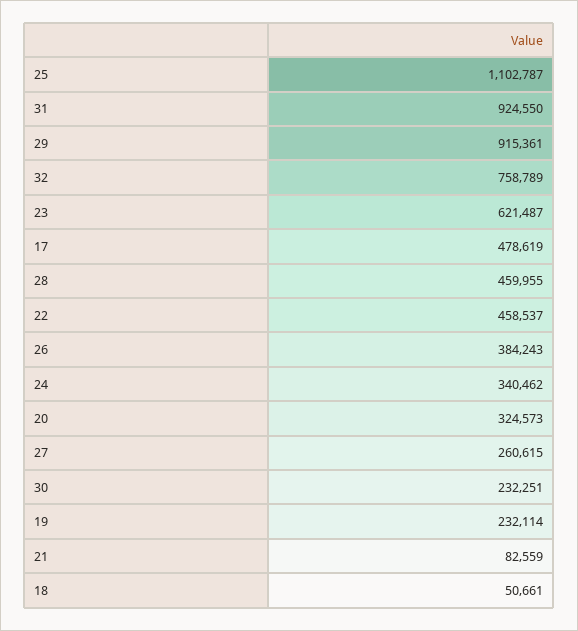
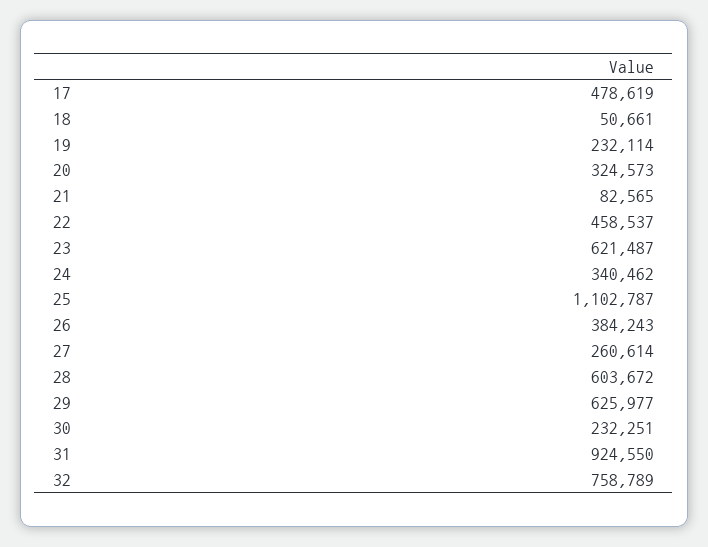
29: 915361 -> 625977
28: 459955 -> 603672
27: 260615 -> 260614
21: 82559 -> 82565

